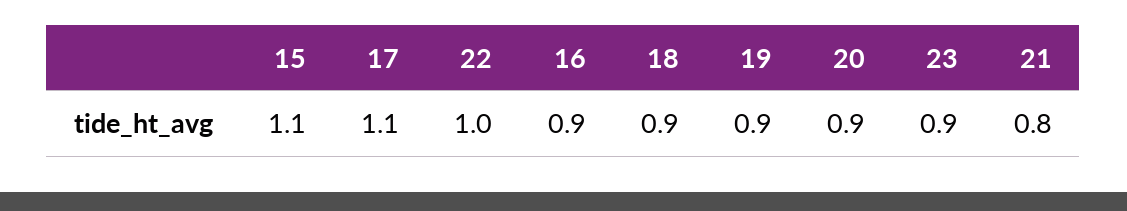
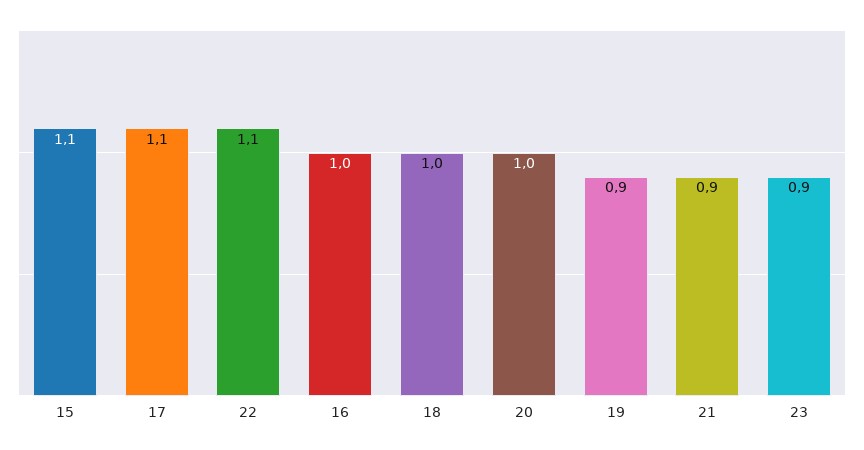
22: 1 -> 1.1
16: 0.9 -> 1
18: 0.9 -> 1
20: 0.9 -> 1
21: 0.8 -> 0.9

